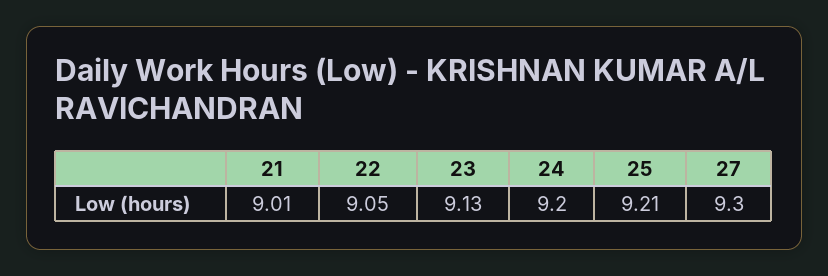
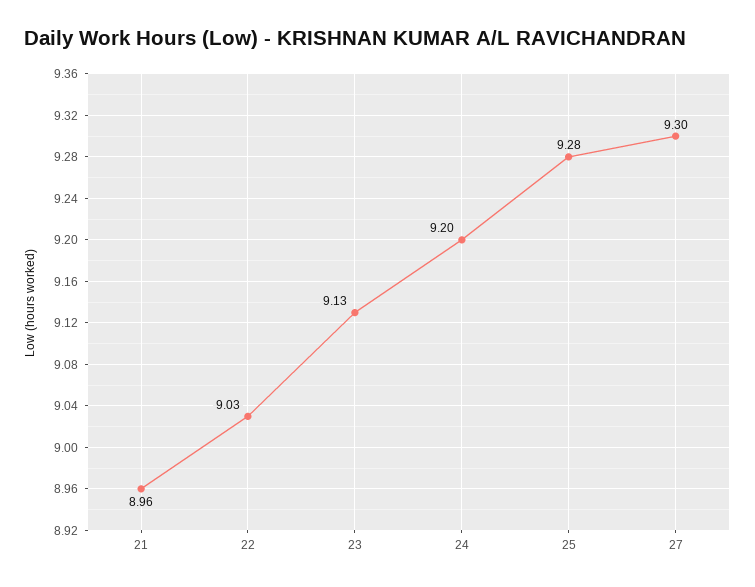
21: 9.01 -> 8.96
22: 9.05 -> 9.03
25: 9.21 -> 9.28

